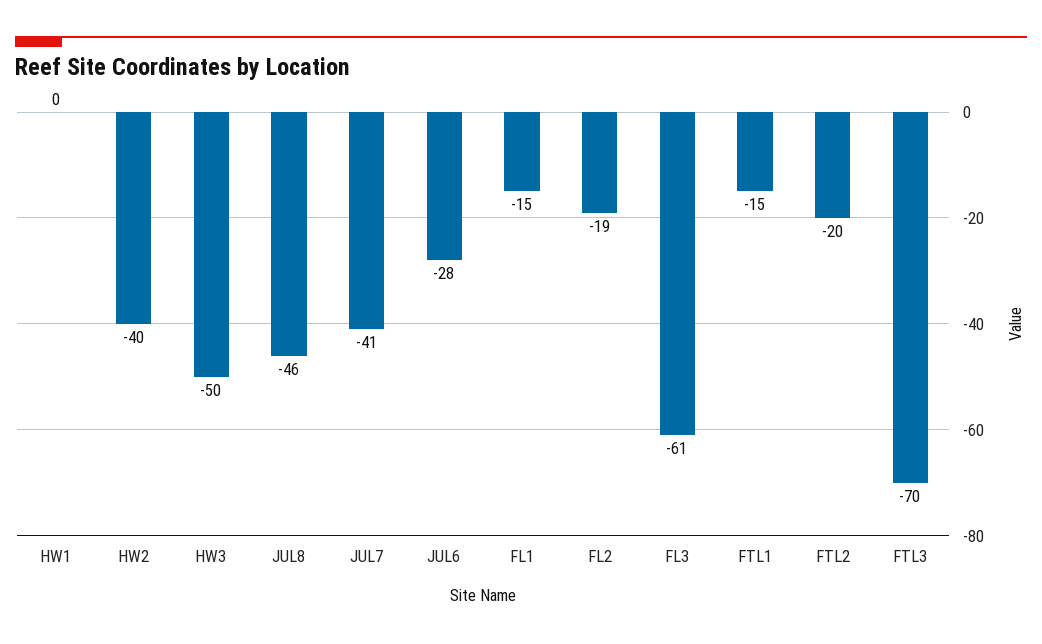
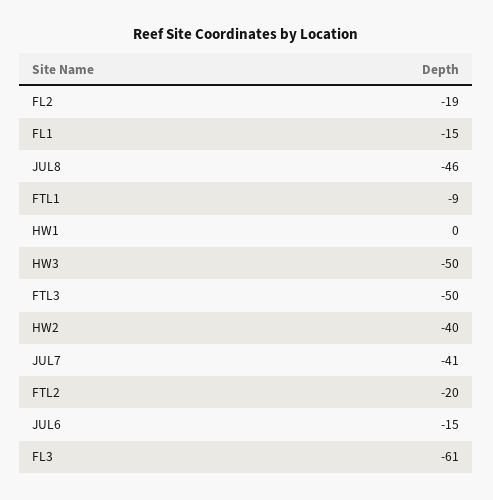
JUL6: -28 -> -15
FTL1: -15 -> -9
FTL3: -70 -> -50

